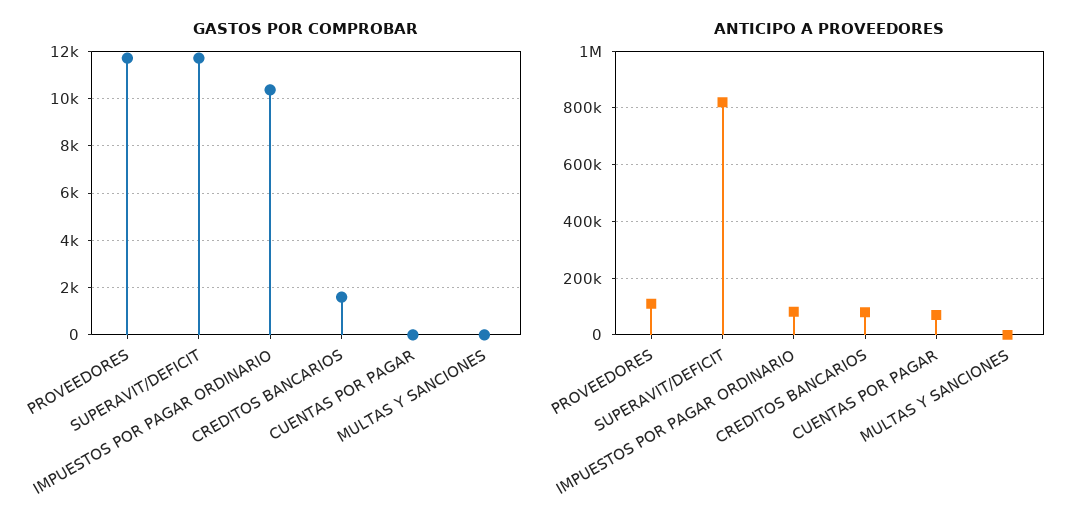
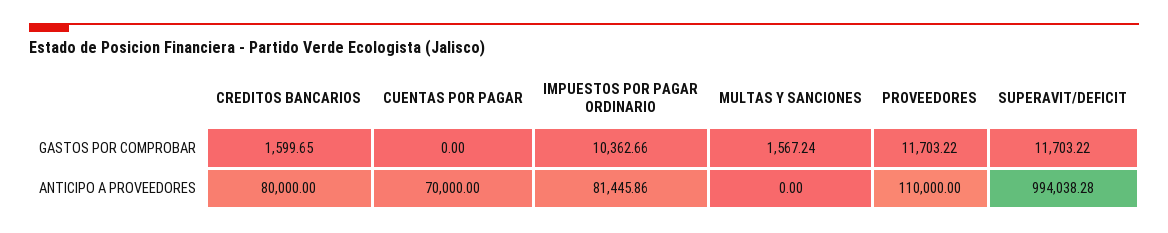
GASTOS POR COMPROBAR, MULTAS Y SANCIONES: 0 -> 1567.24
ANTICIPO A PROVEEDORES, SUPERAVIT/DEFICIT: 825000 -> 994038.28

